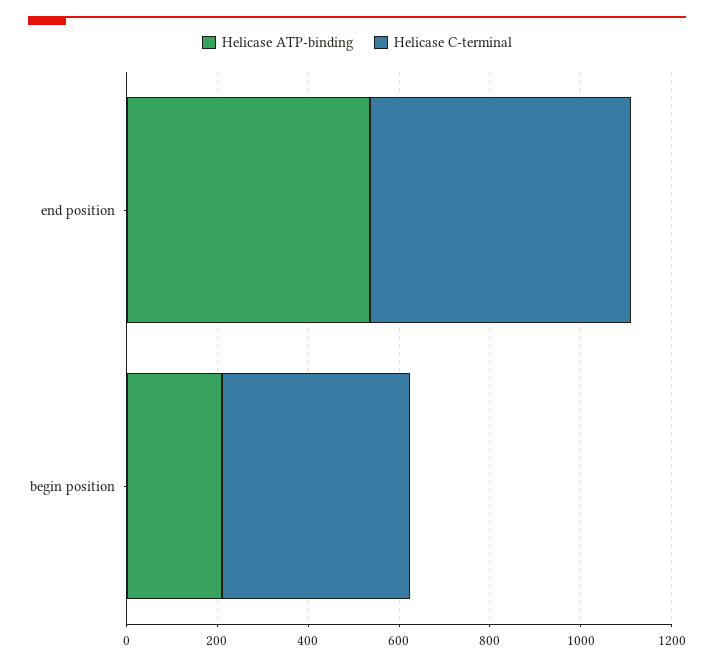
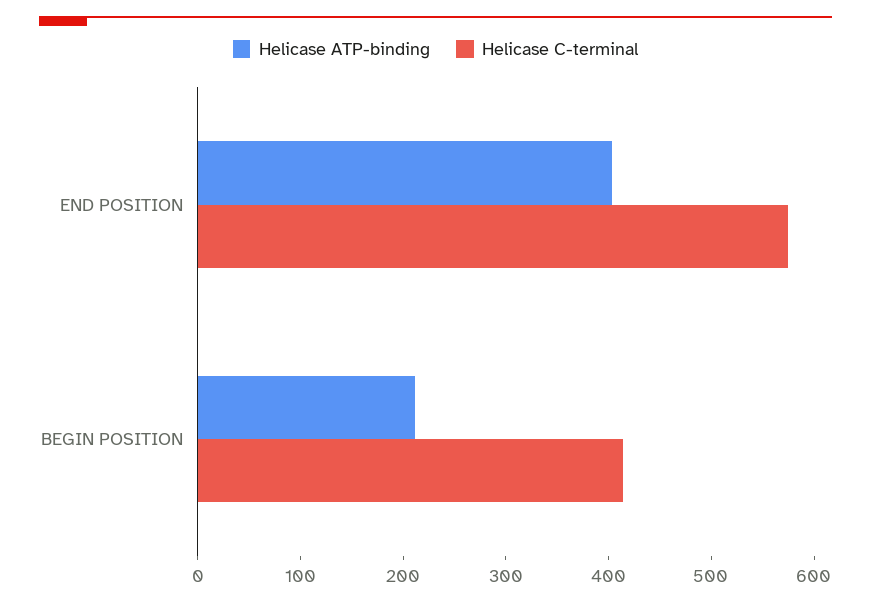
Helicase ATP-binding, end position: 550 -> 400

